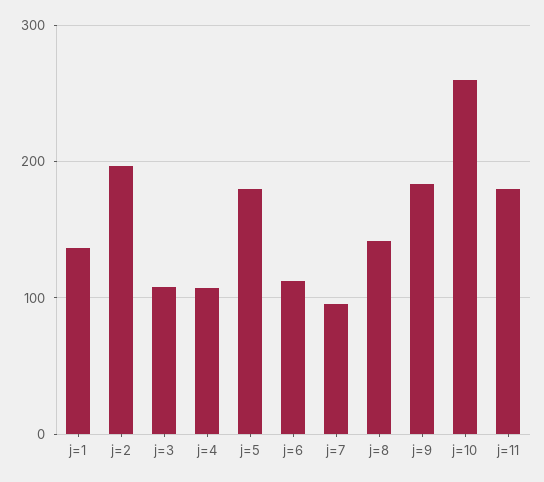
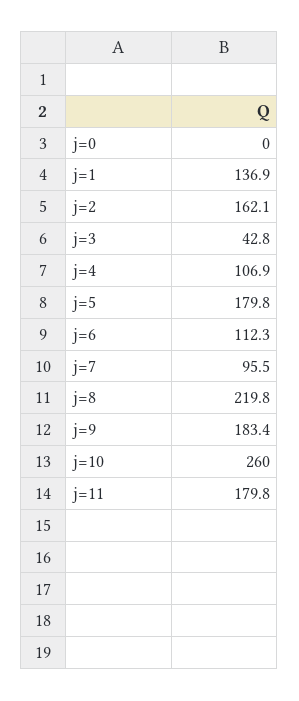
j=2: 200 -> 162.1
j=3: 110 -> 42.8
j=8: 140 -> 219.8
j=0: none -> 0

